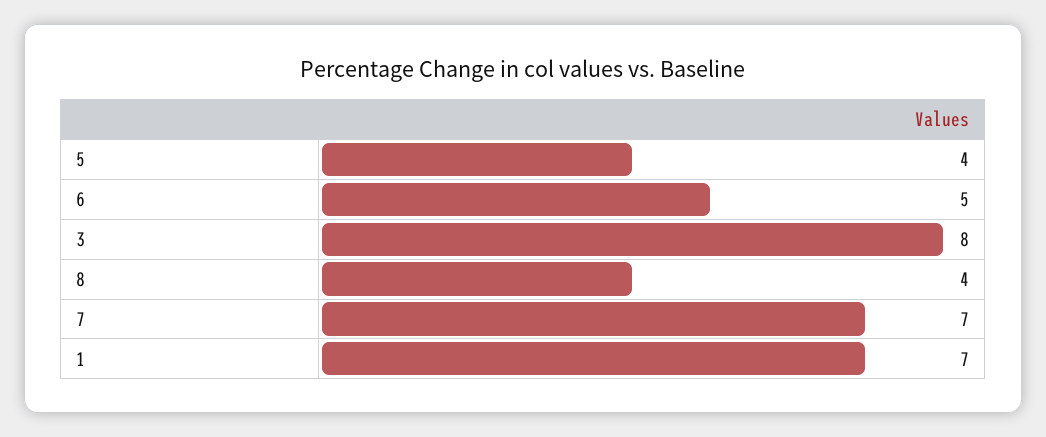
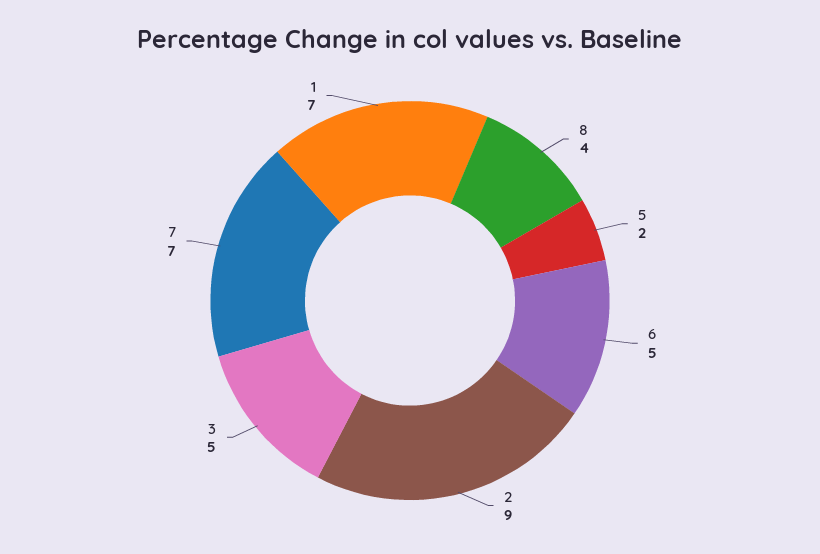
5: 4 -> 2
3: 8 -> 5
2: none -> 9

